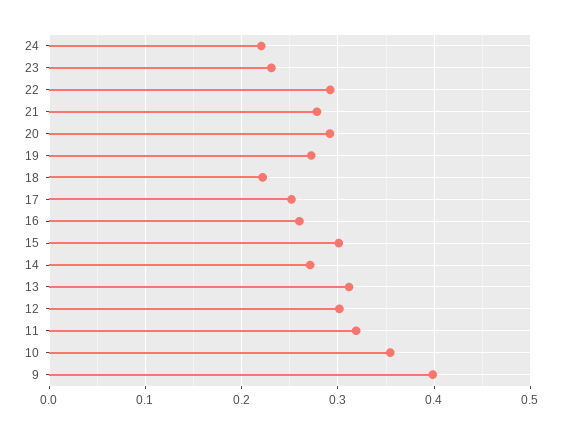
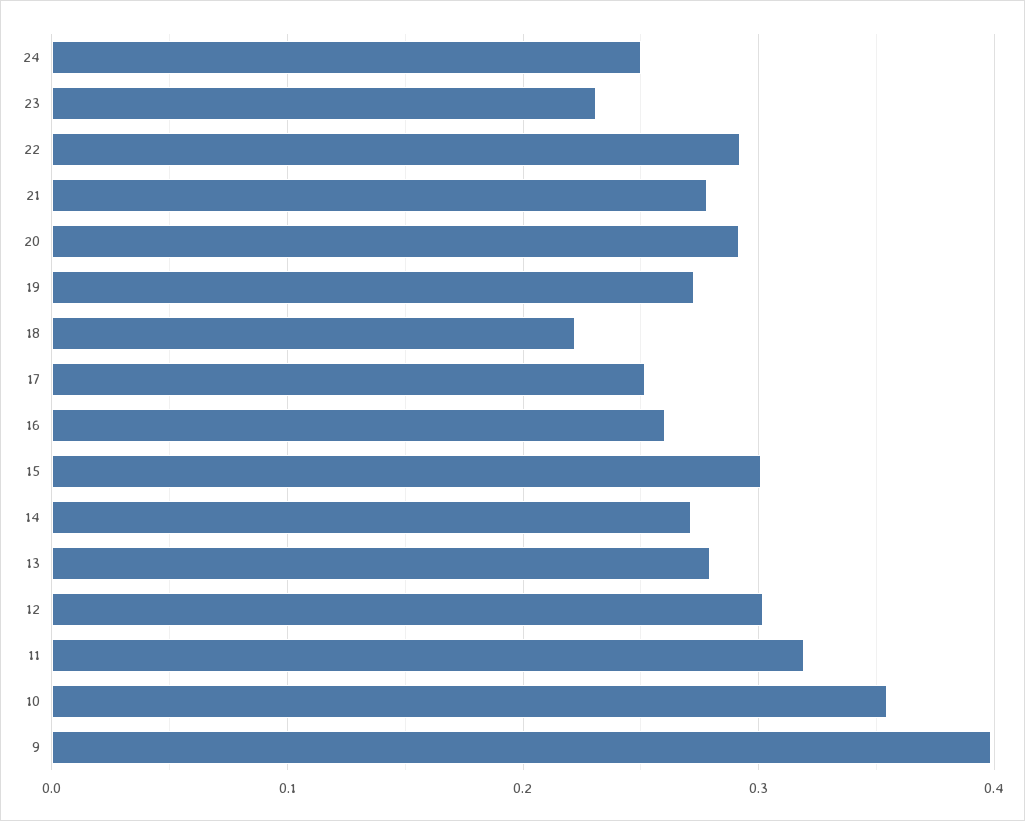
24: 0.22 -> 0.25
13: 0.31 -> 0.28

